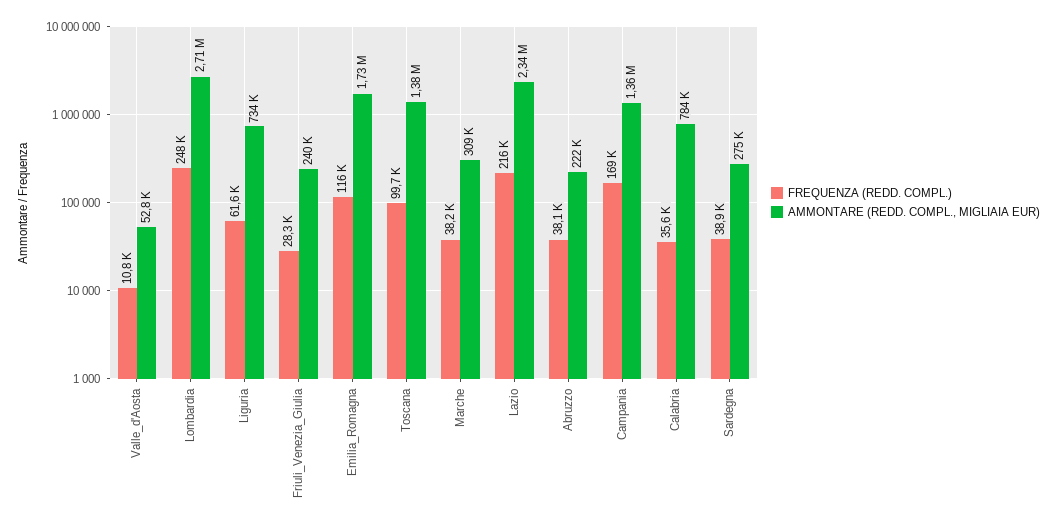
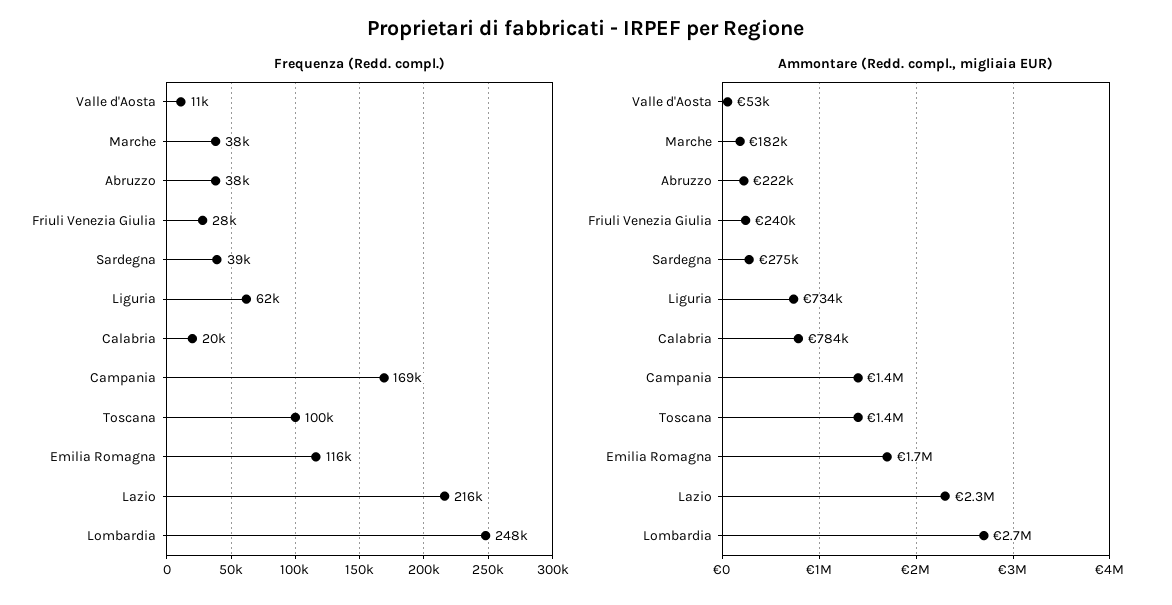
AMMONTARE (REDD. COMPL., MIGLIAIA EUR), Marche: 309000 -> 182000
FREQUENZA (REDD. COMPL.), Calabria: 35600 -> 20000

